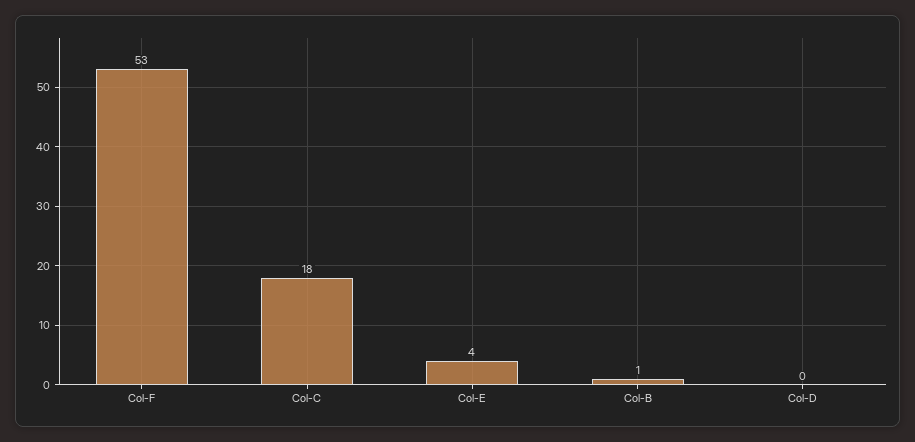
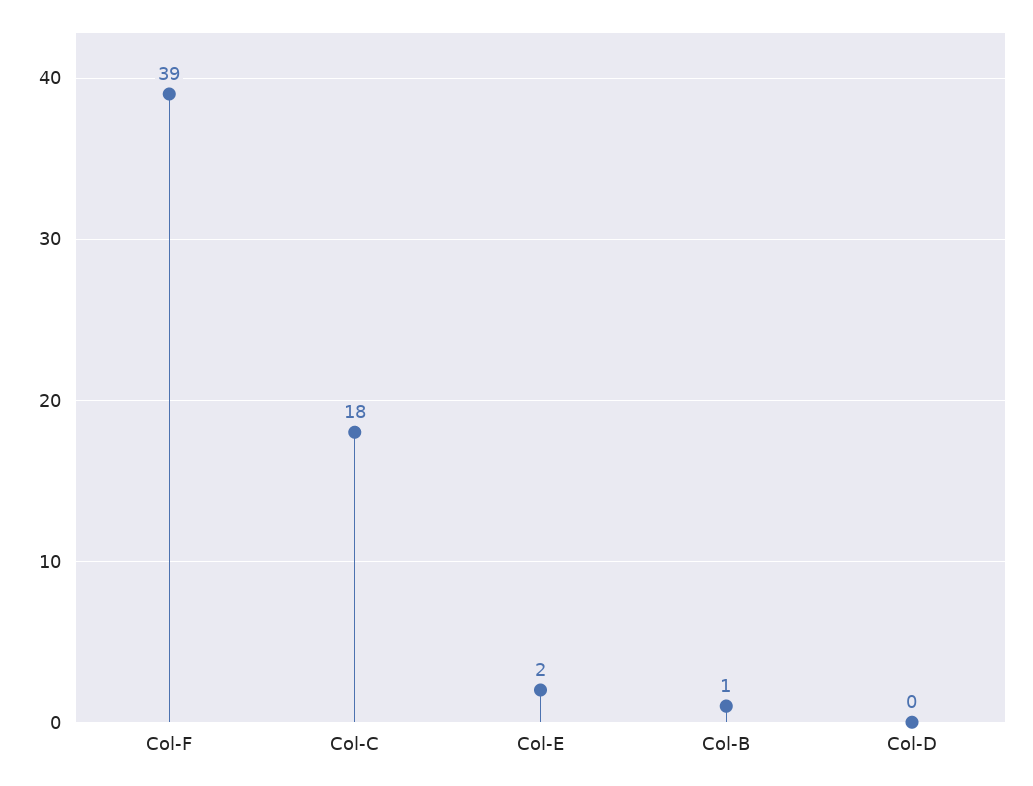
Col-F: 53 -> 39
Col-E: 4 -> 2

